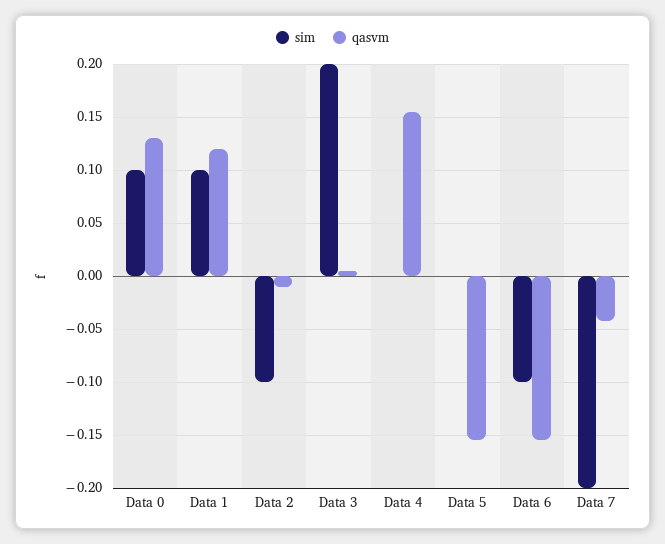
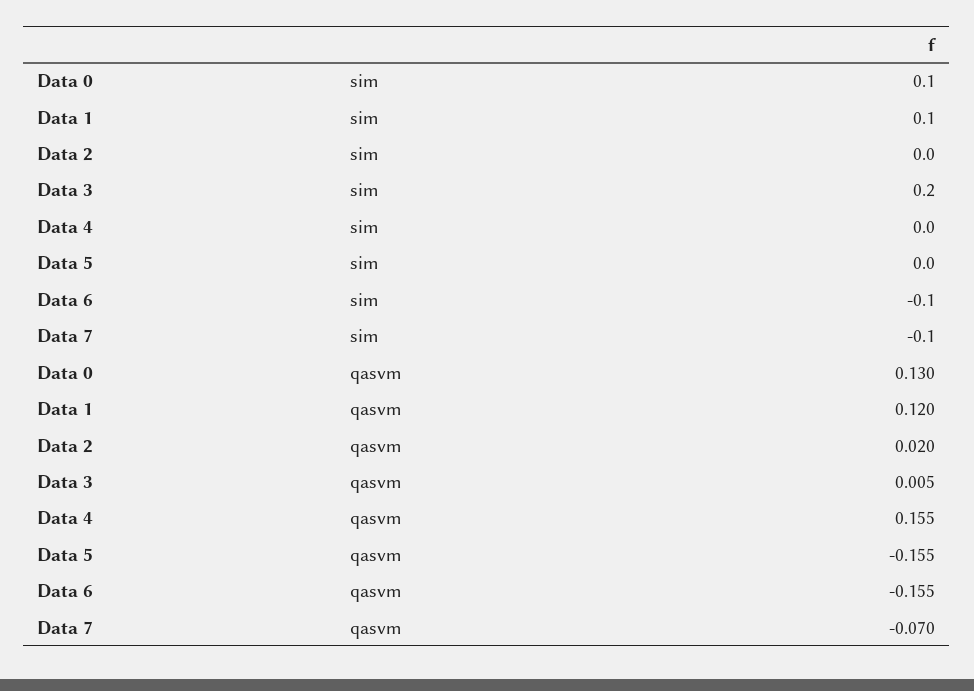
sim, Data 2: -0.1 -> 0
qasvm, Data 2: -0.01 -> 0.02
sim, Data 7: -0.2 -> -0.1
qasvm, Data 7: -0.04 -> -0.07

